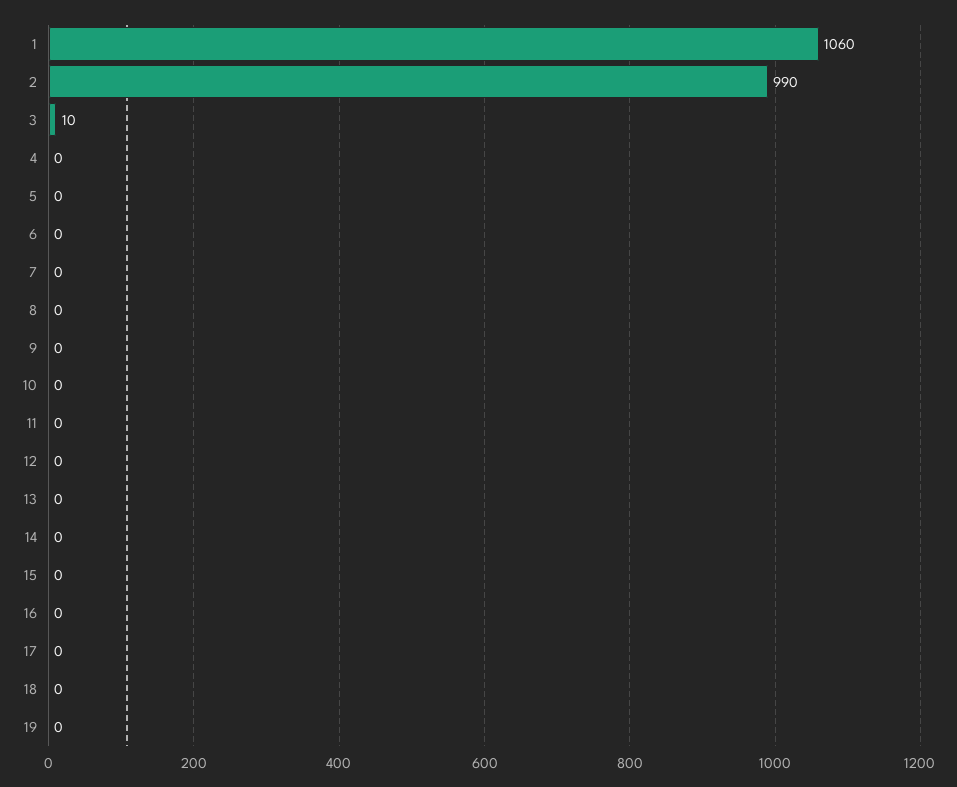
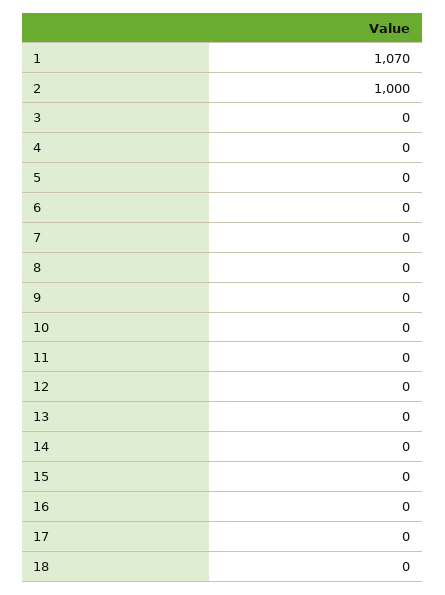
1: 1060 -> 1070
2: 990 -> 1000
3: 10 -> 0
19: 0 -> none

